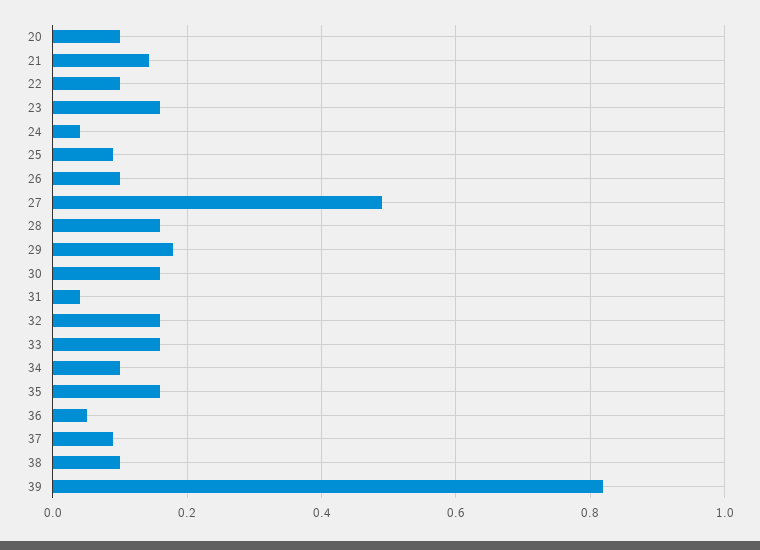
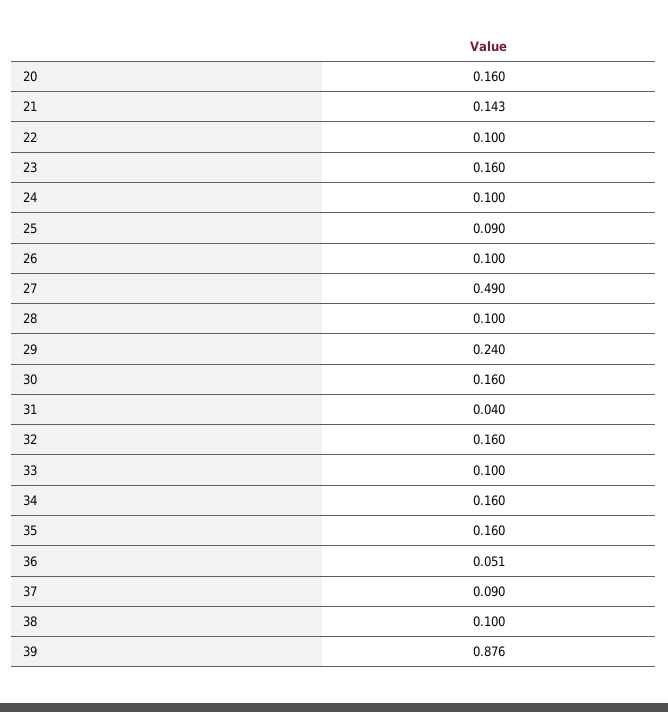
20: 0.1 -> 0.16
24: 0.04 -> 0.1
28: 0.16 -> 0.1
29: 0.18 -> 0.24
33: 0.16 -> 0.1
34: 0.1 -> 0.16
39: 0.82 -> 0.876

